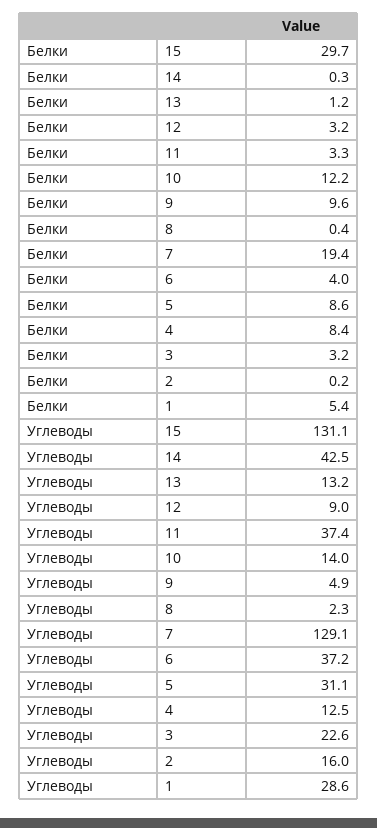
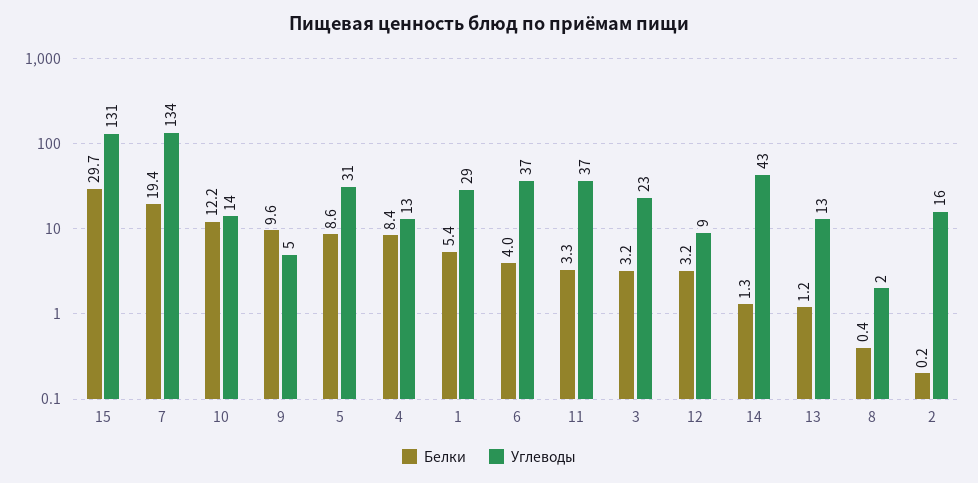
Белки, 14: 0.3 -> 1.3
Углеводы, 7: 129.1 -> 134

